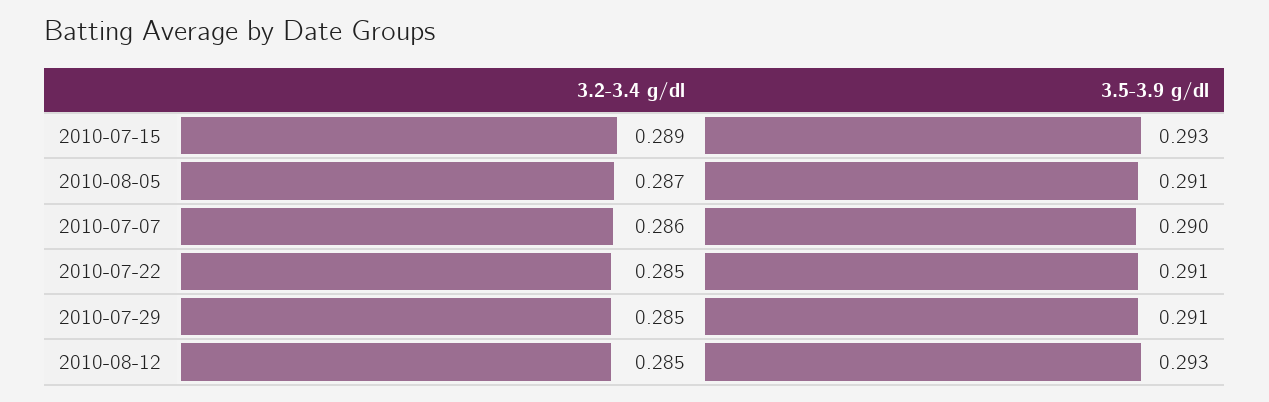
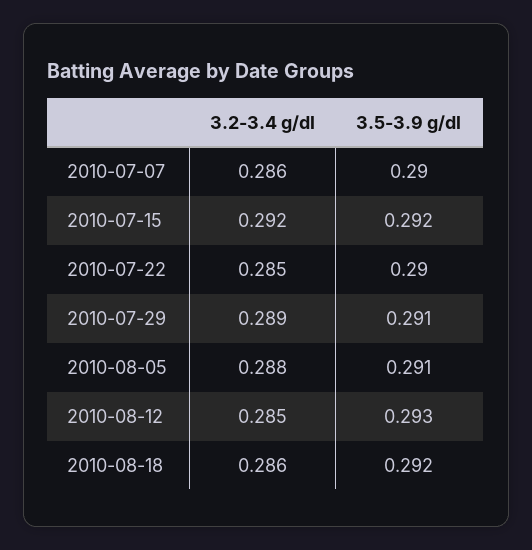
3.2-3.4 g/dl, 2010-07-15: 0.289 -> 0.292
3.5-3.9 g/dl, 2010-07-15: 0.293 -> 0.292
3.2-3.4 g/dl, 2010-08-05: 0.287 -> 0.288
3.5-3.9 g/dl, 2010-07-22: 0.291 -> 0.29
3.2-3.4 g/dl, 2010-07-29: 0.285 -> 0.289
3.2-3.4 g/dl, 2010-08-18: none -> 0.286
3.5-3.9 g/dl, 2010-08-18: none -> 0.292

